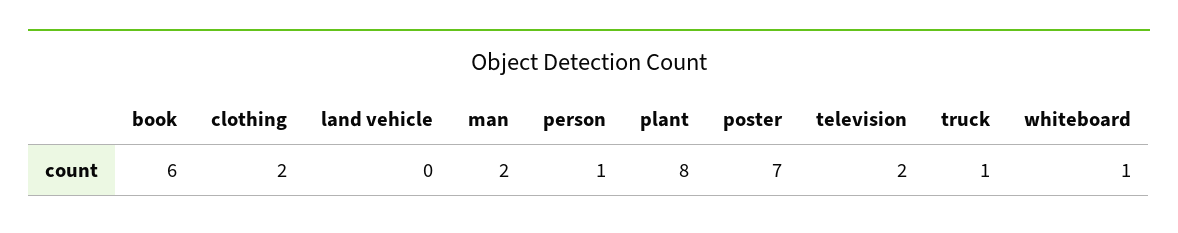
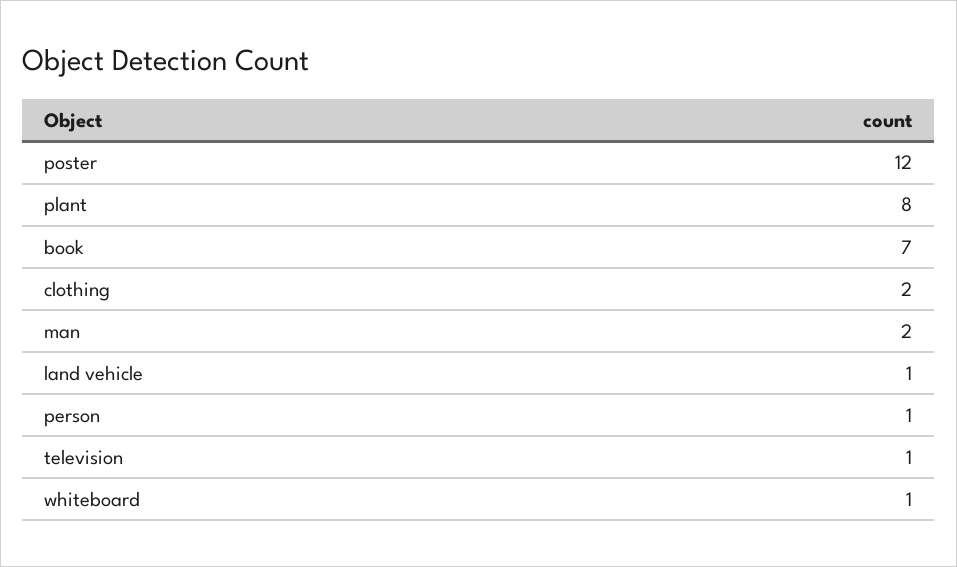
book: 6 -> 7
land vehicle: 0 -> 1
poster: 7 -> 12
television: 2 -> 1
truck: 1 -> none

